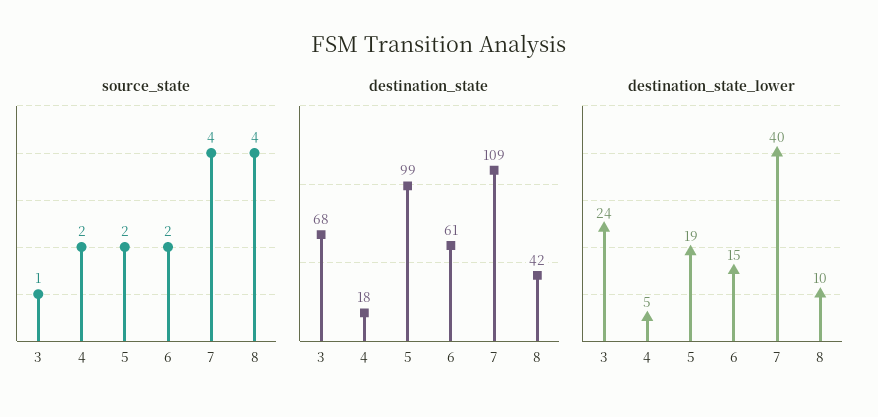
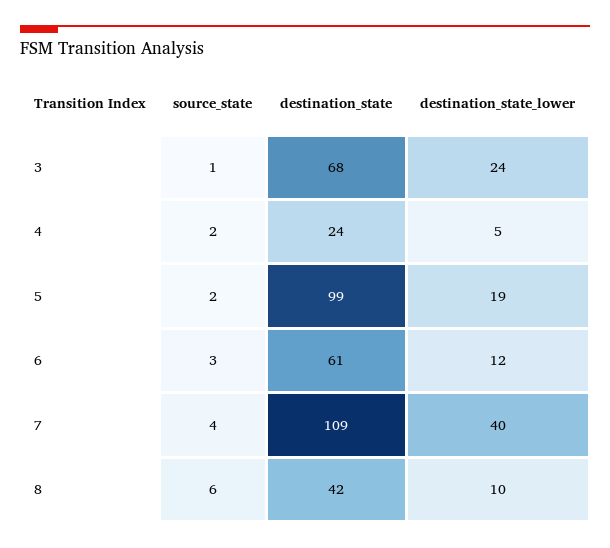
source_state, 6: 2 -> 3
source_state, 8: 4 -> 6
destination_state, 4: 18 -> 24
destination_state_lower, 6: 15 -> 12

